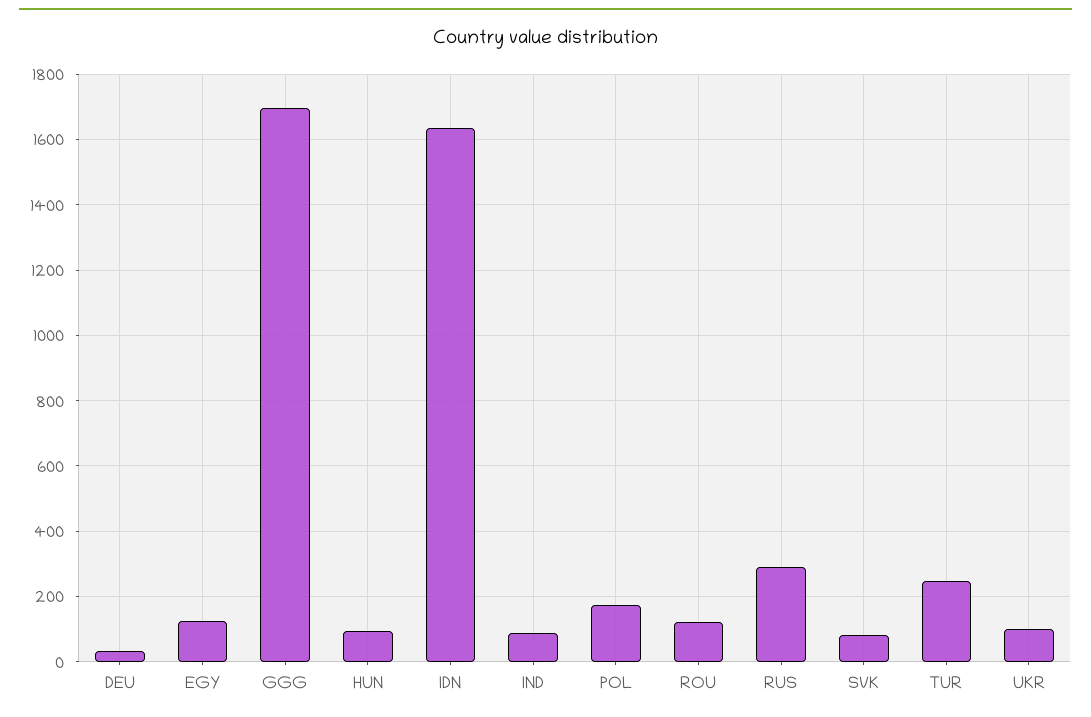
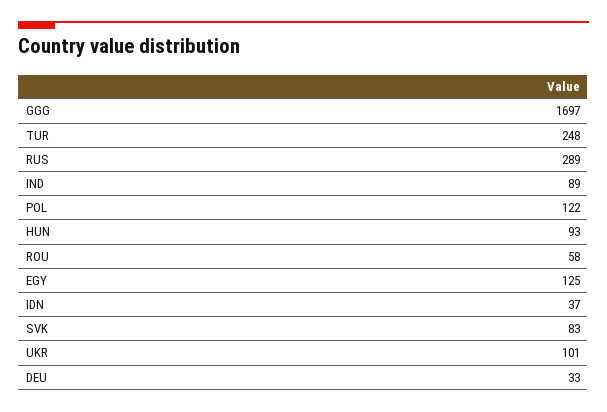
IDN: 1640 -> 37
POL: 180 -> 122
ROU: 120 -> 58

